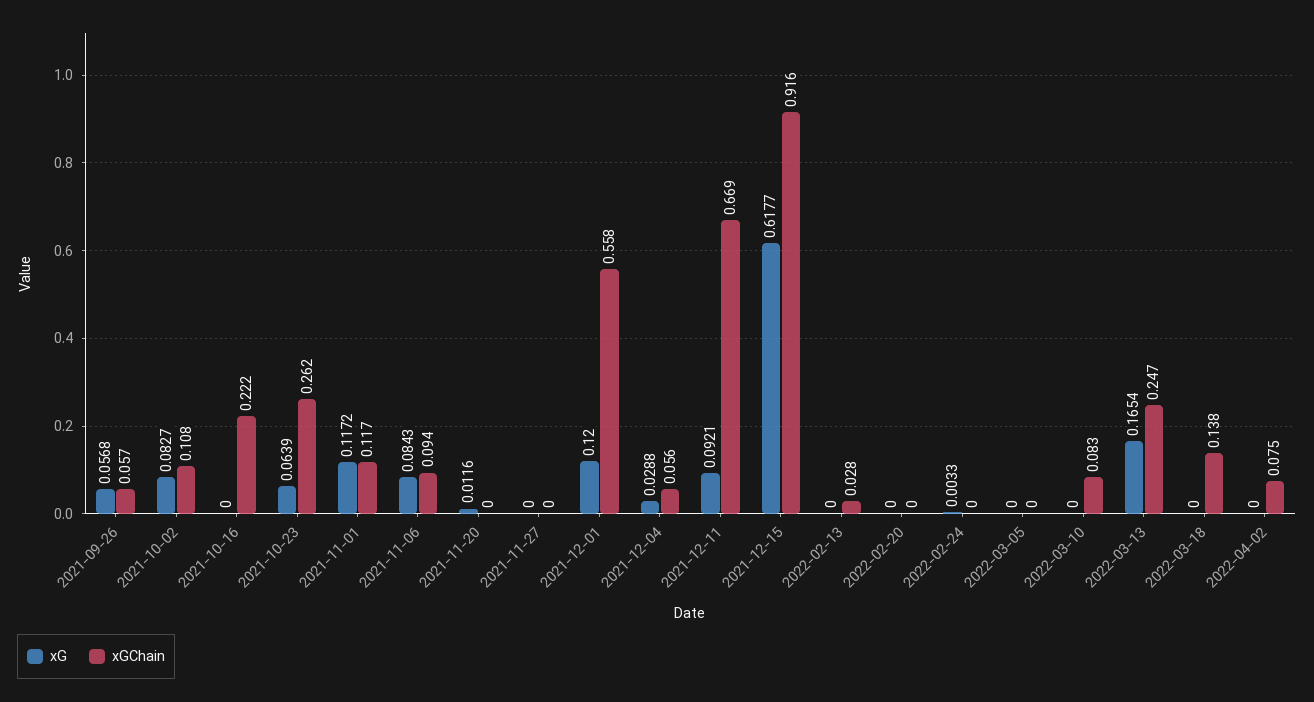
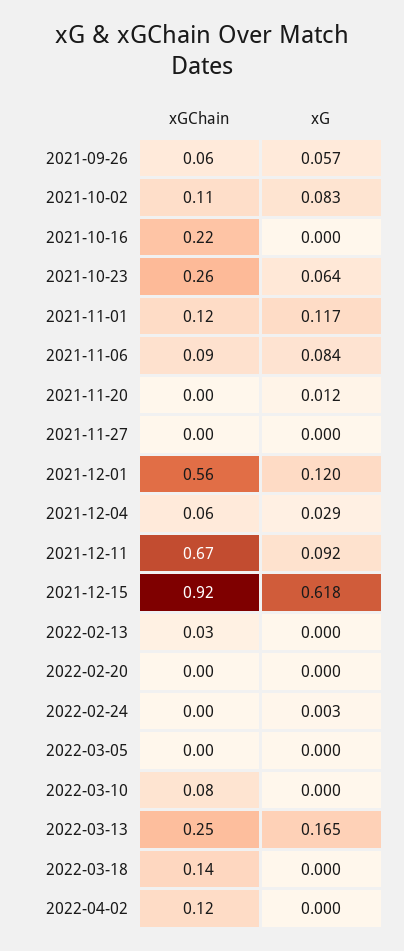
xGChain, 2022-04-02: 0.075 -> 0.12

